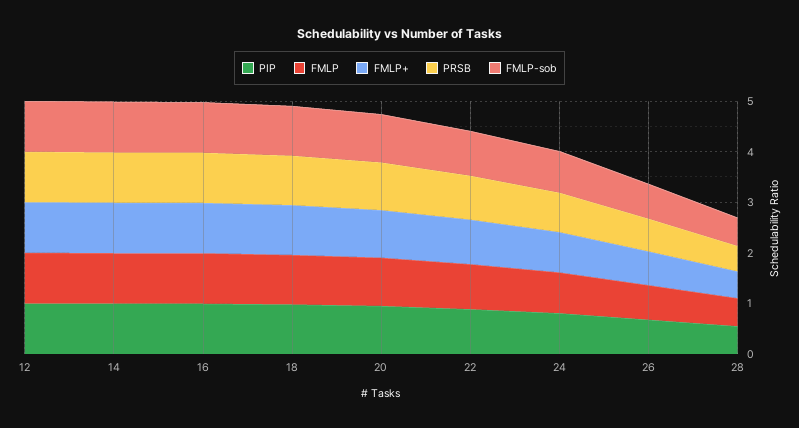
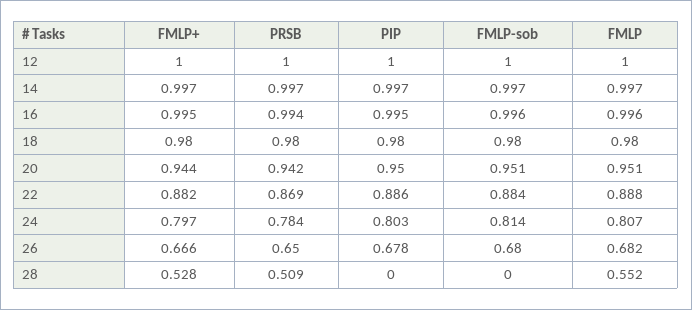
PIP, 28: 0.6 -> 0
FMLP-sob, 28: 0.6 -> 0

